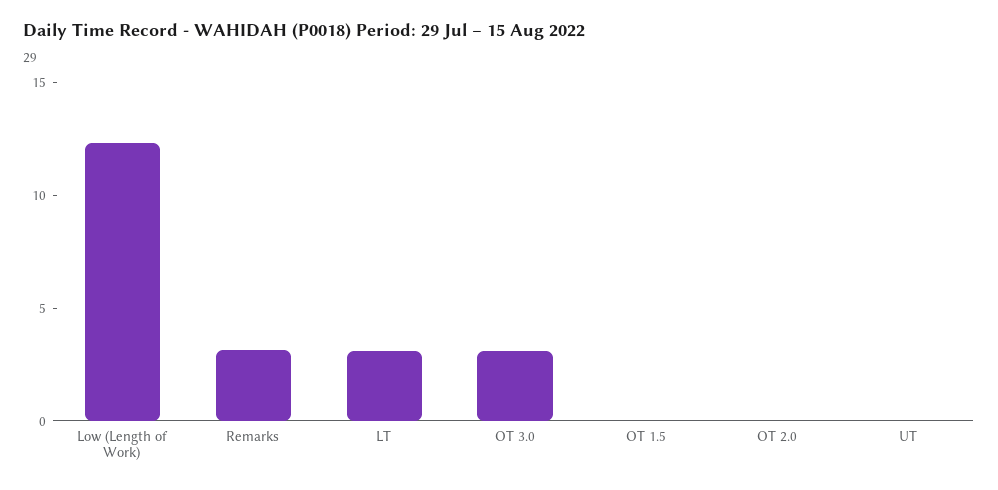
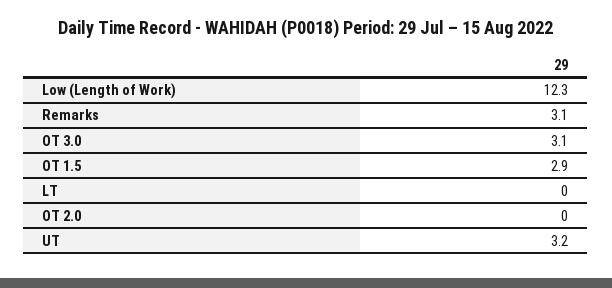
LT: 3 -> 0
OT 1.5: 0 -> 2.9
UT: 0 -> 3.2

